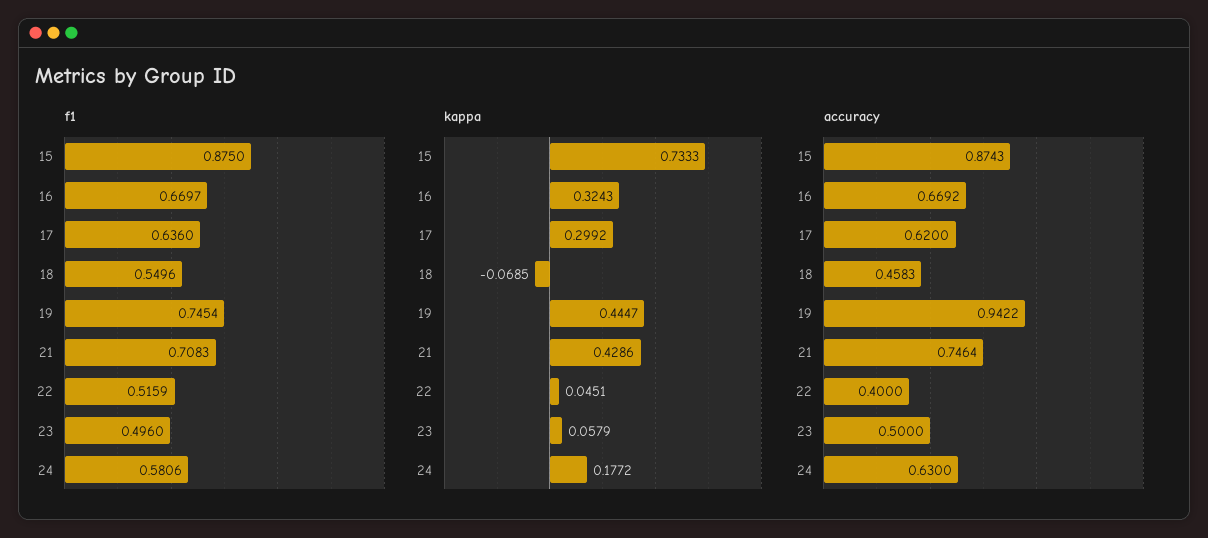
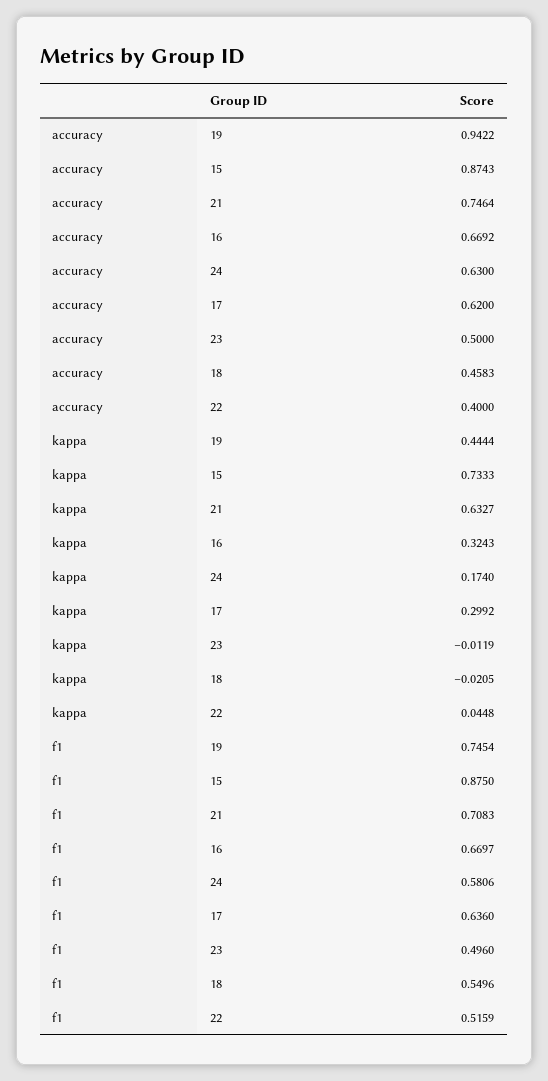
kappa, 18: -0.0685 -> -0.0205
kappa, 19: 0.4447 -> 0.4444
kappa, 21: 0.4286 -> 0.6327
kappa, 22: 0.0451 -> 0.0448
kappa, 23: 0.0579 -> -0.0119
kappa, 24: 0.1772 -> 0.174

